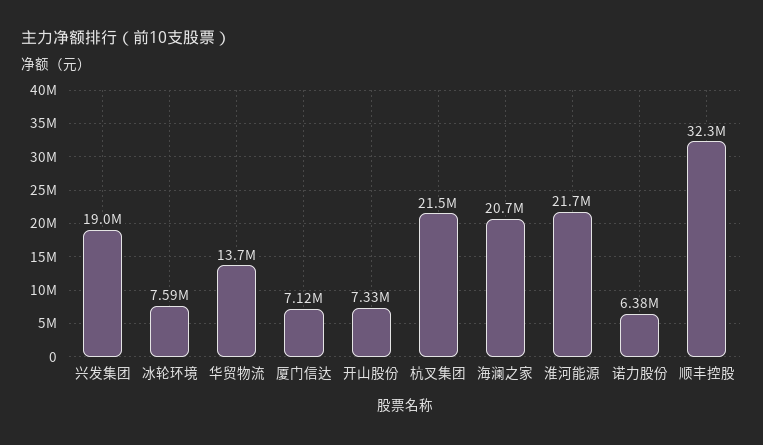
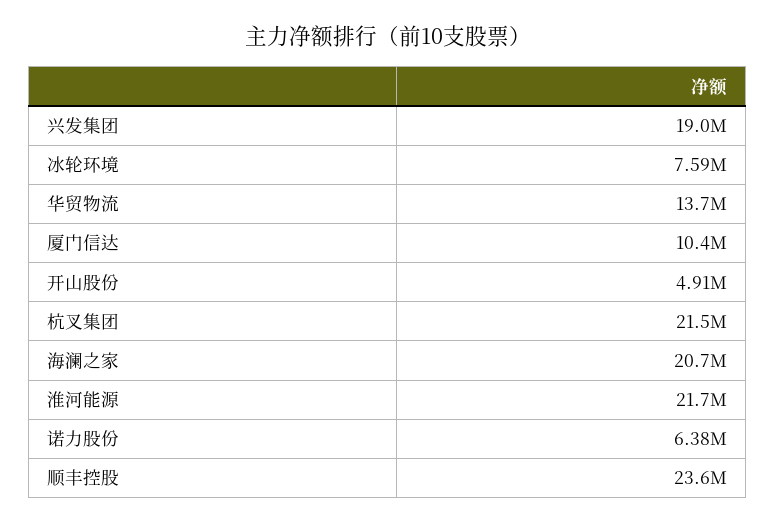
厦门信达: 7120000 -> 10400000
开山股份: 7330000 -> 4910000
顺丰控股: 32300000 -> 23600000

